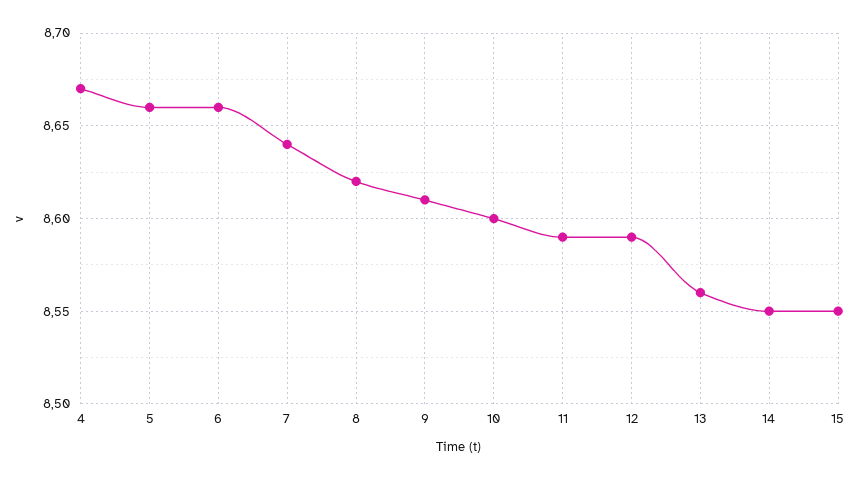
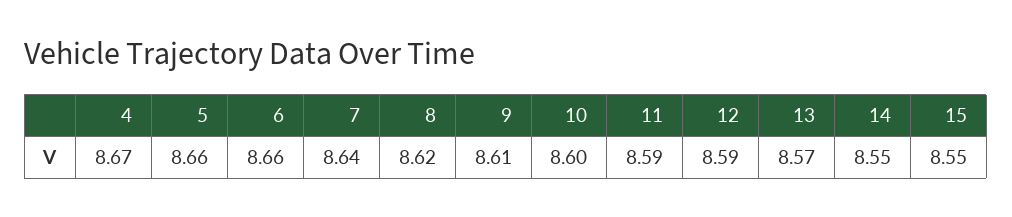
13: 8.56 -> 8.57

